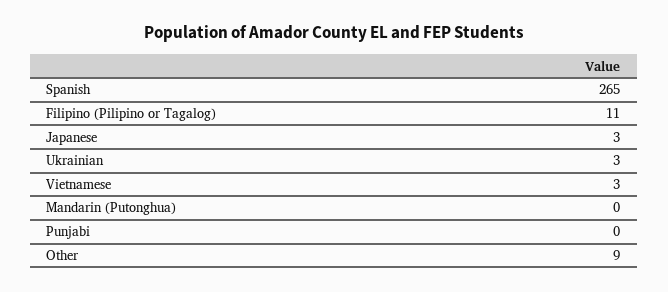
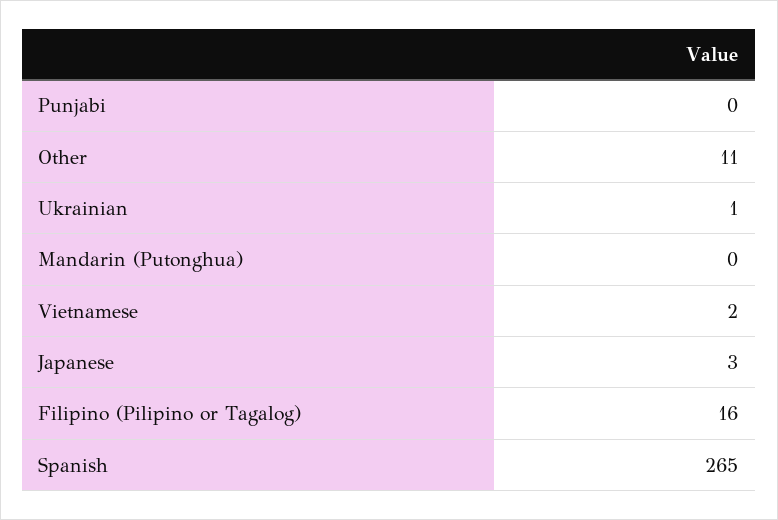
Filipino (Pilipino or Tagalog): 11 -> 16
Ukrainian: 3 -> 1
Vietnamese: 3 -> 2
Other: 9 -> 11

